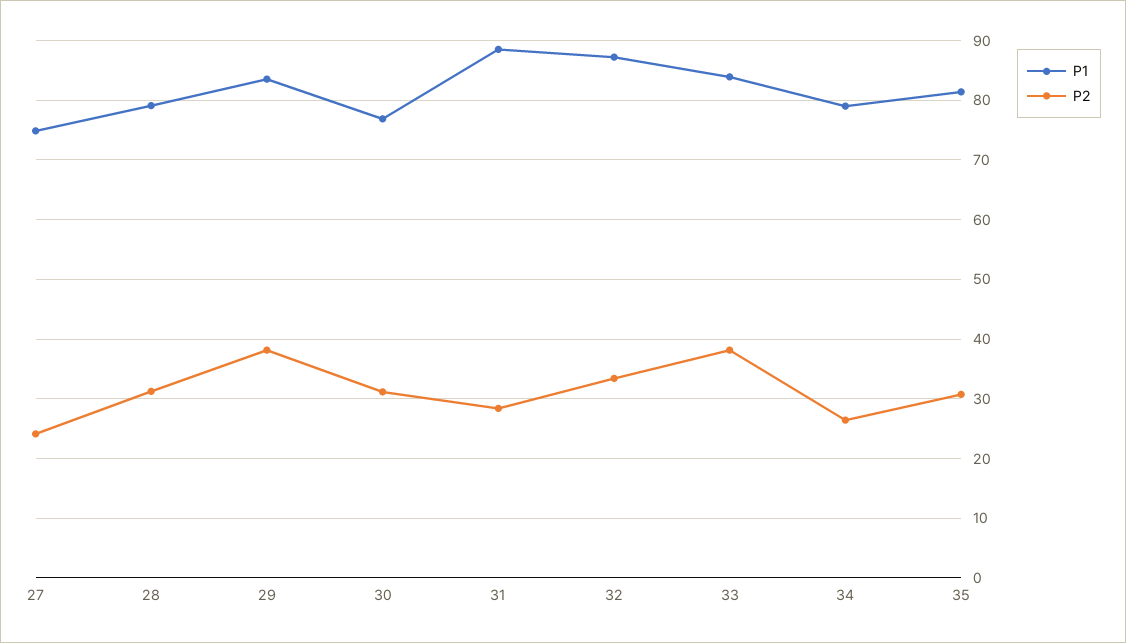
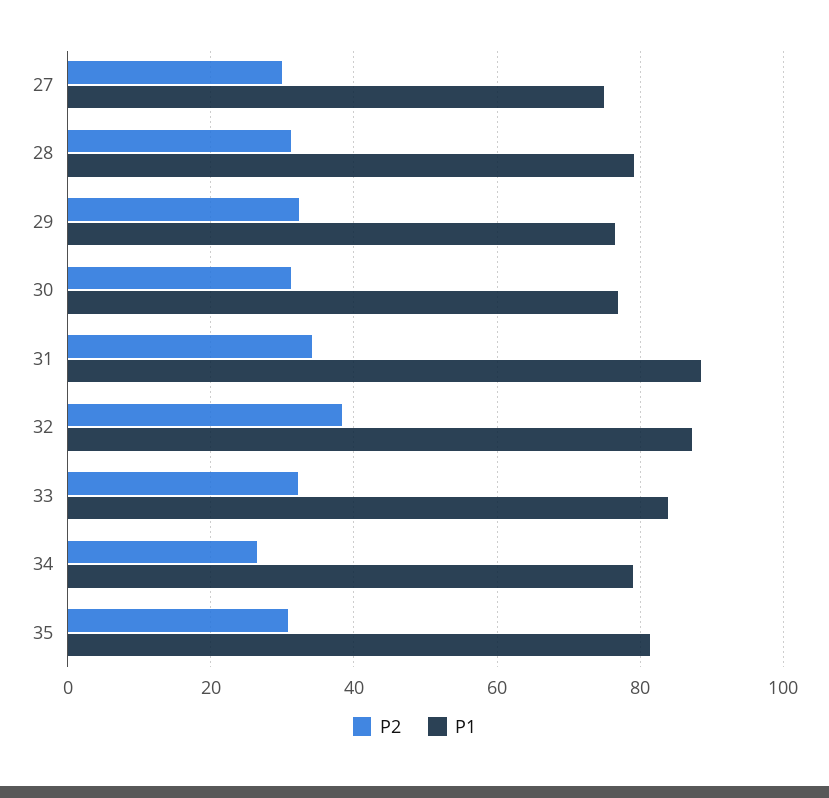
P2, 27: 24 -> 30
P1, 29: 84 -> 76
P2, 29: 38 -> 32
P2, 31: 28 -> 34
P2, 32: 34 -> 38
P2, 33: 38 -> 32

